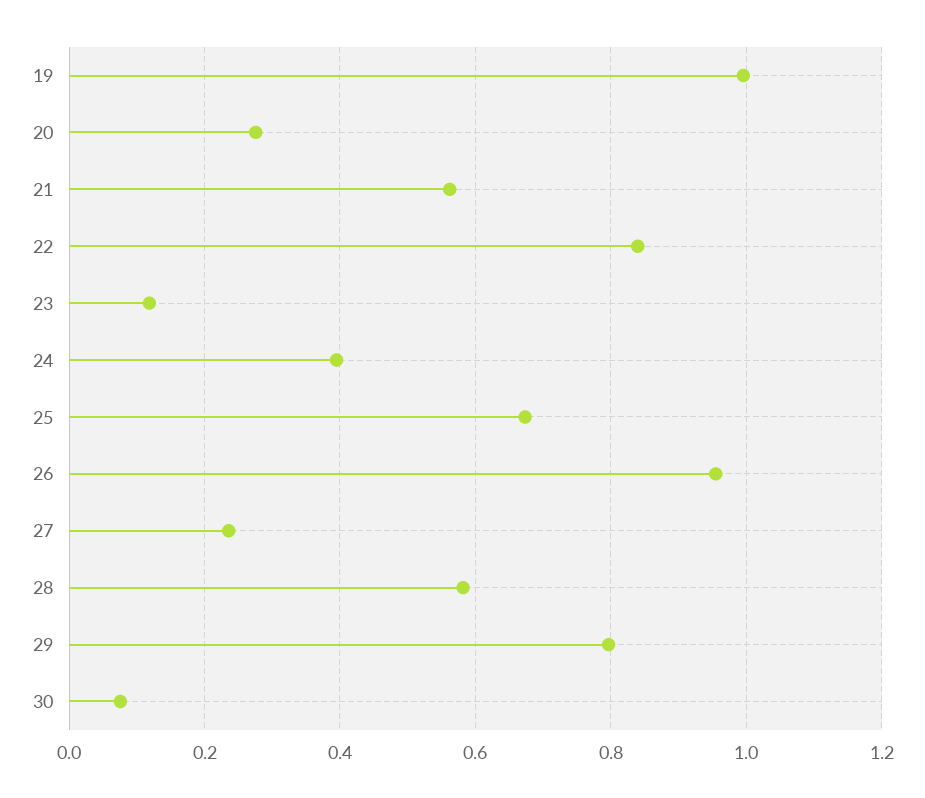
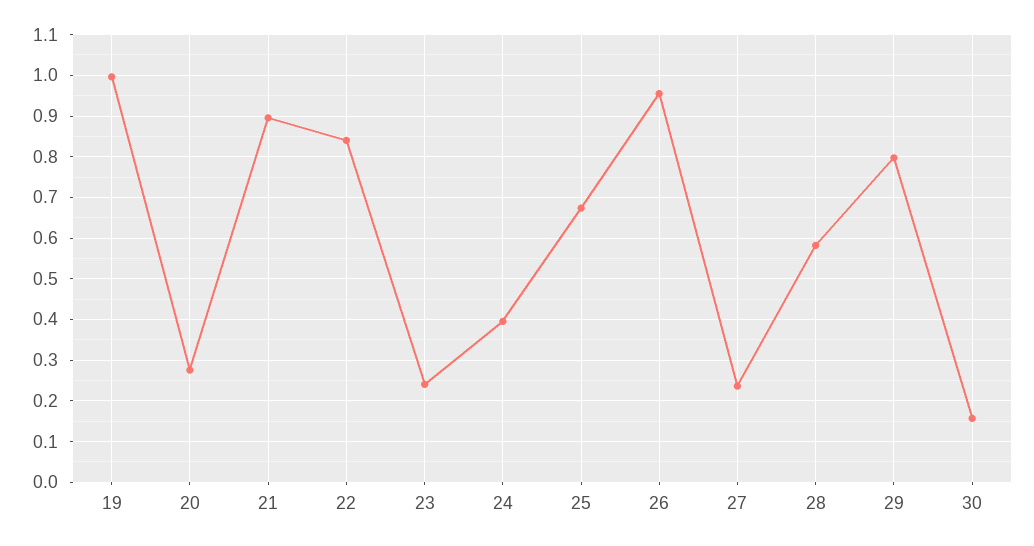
21: 0.56 -> 0.9
23: 0.12 -> 0.24
30: 0.08 -> 0.16

